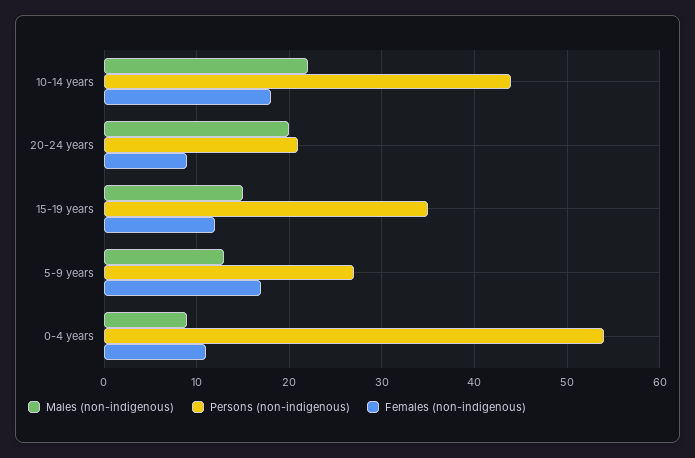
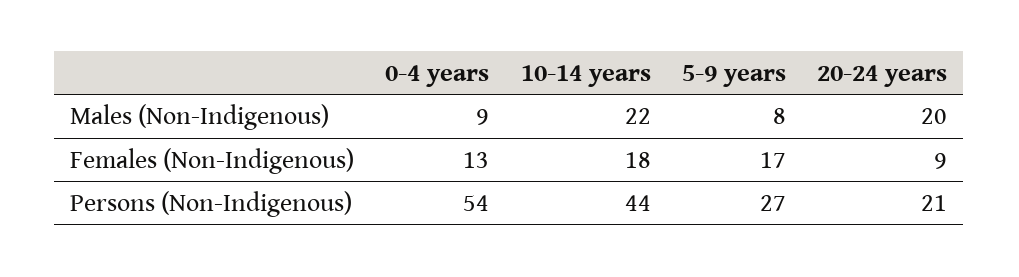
Males (non-indigenous), 15-19 years: 15 -> none
Persons (non-indigenous), 15-19 years: 35 -> none
Females (non-indigenous), 15-19 years: 12 -> none
Males (non-indigenous), 5-9 years: 13 -> 8
Females (non-indigenous), 0-4 years: 11 -> 13

